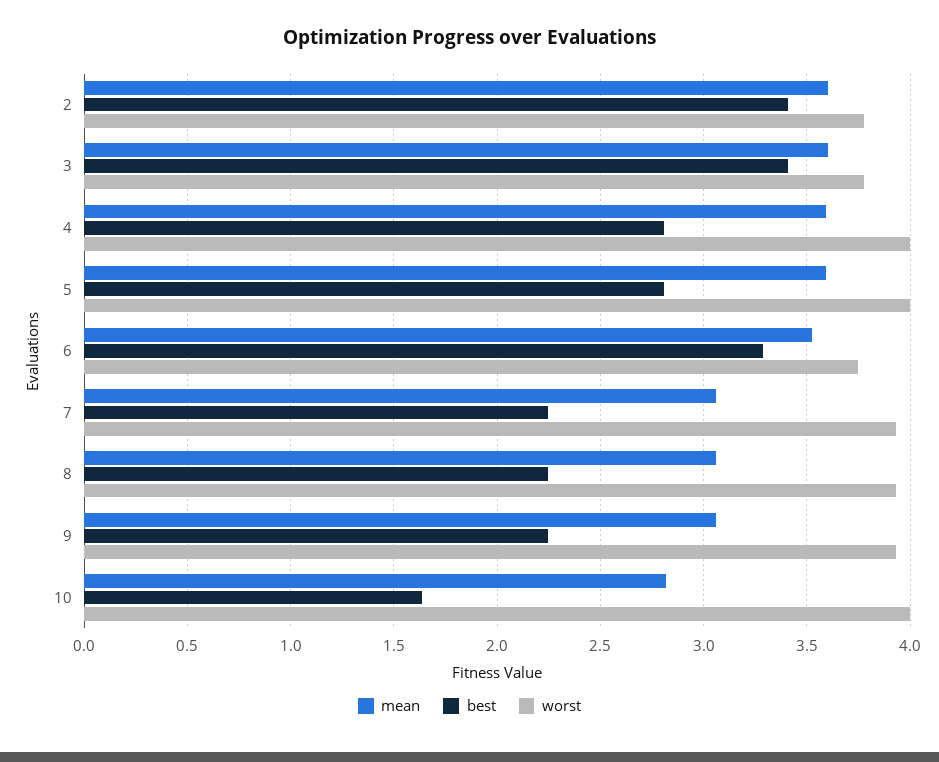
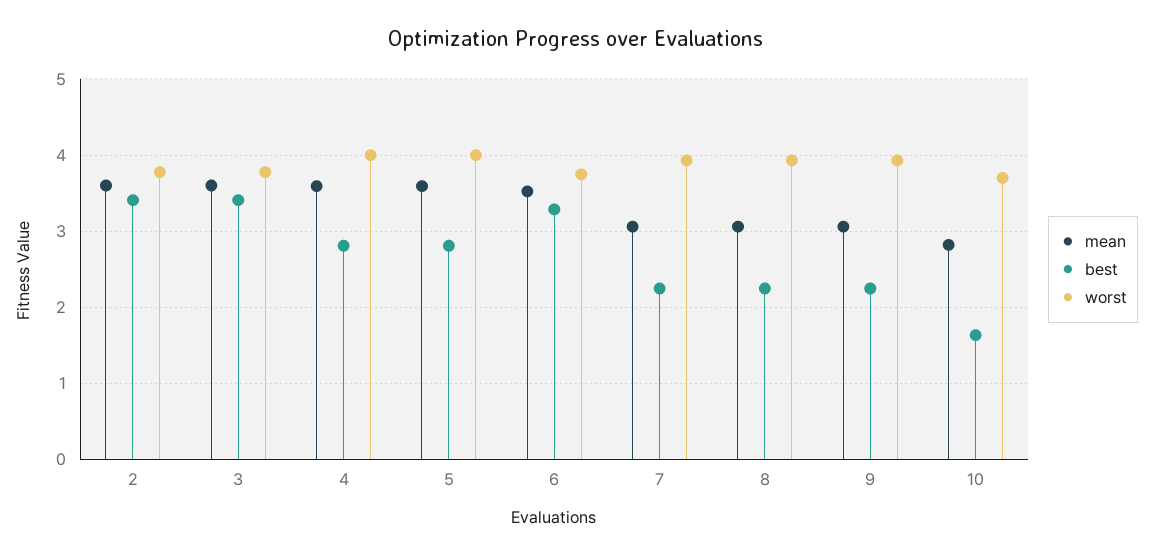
worst, 10: 4 -> 3.7

